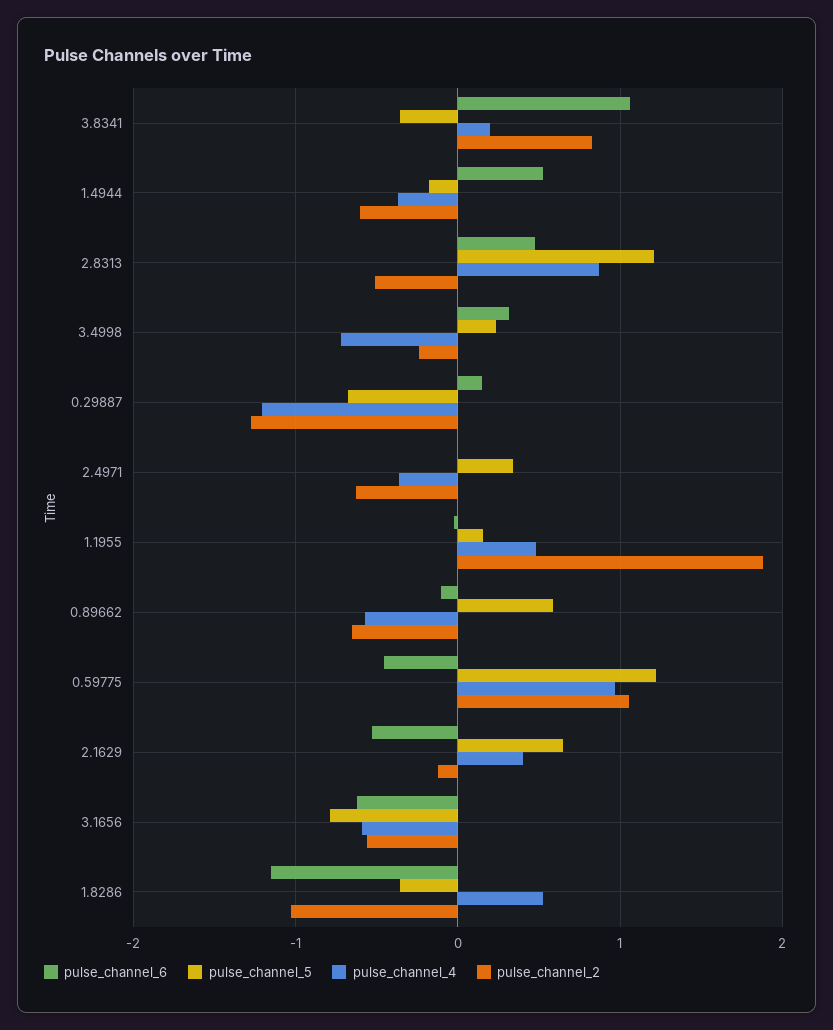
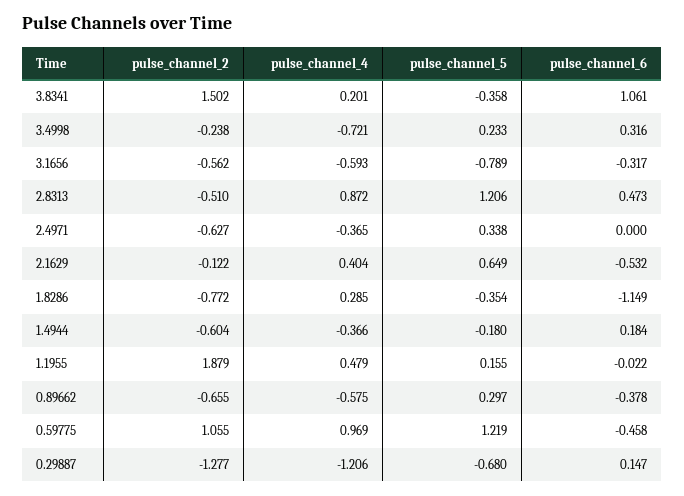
pulse_channel_2, 3.8341: 0.8 -> 1.502
pulse_channel_6, 1.4944: 0.5 -> 0.184
pulse_channel_6, 0.89662: -0.1 -> -0.378
pulse_channel_5, 0.89662: 0.6 -> 0.297
pulse_channel_6, 3.1656: -0.6 -> -0.317
pulse_channel_4, 1.8286: 0.5 -> 0.285
pulse_channel_2, 1.8286: -1 -> -0.772

